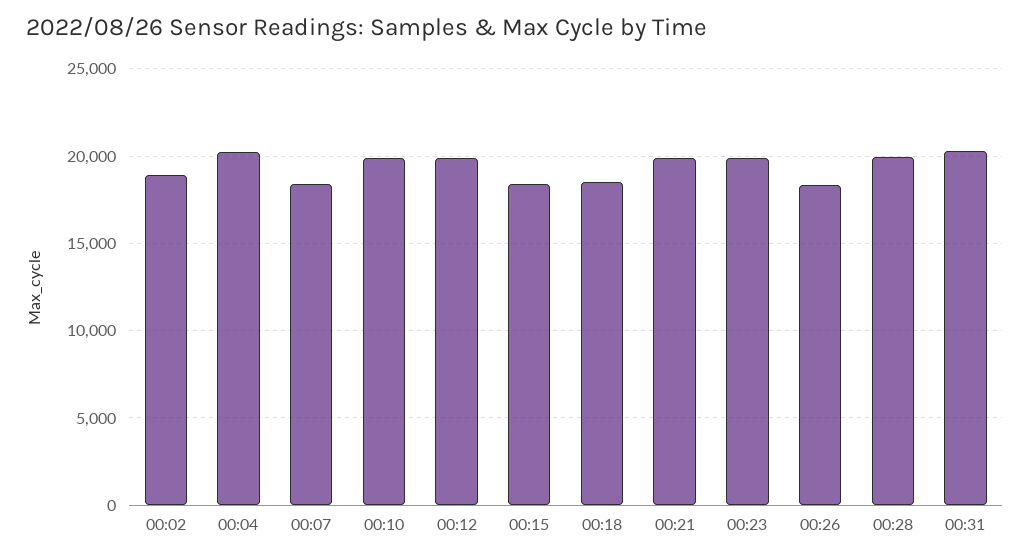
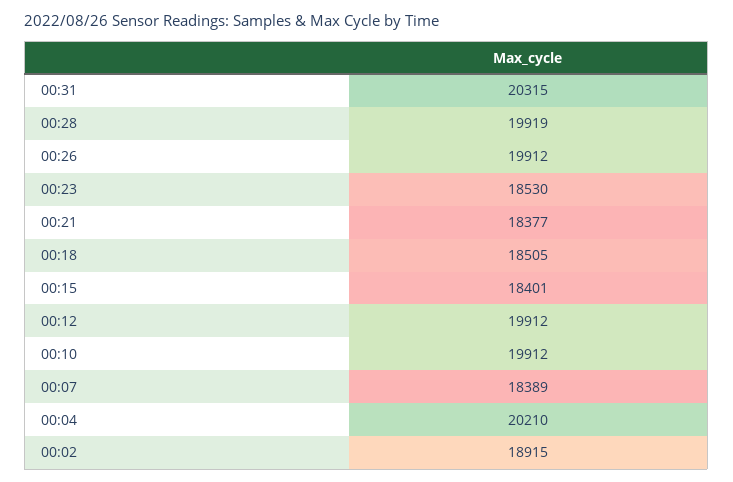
00:21: 20000 -> 18377
00:23: 20000 -> 18530
00:26: 18500 -> 19912

